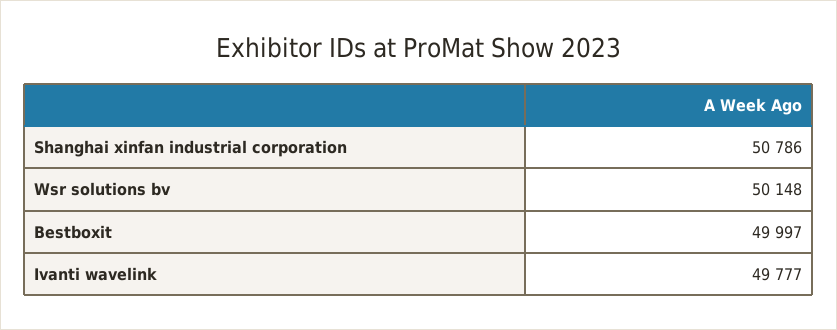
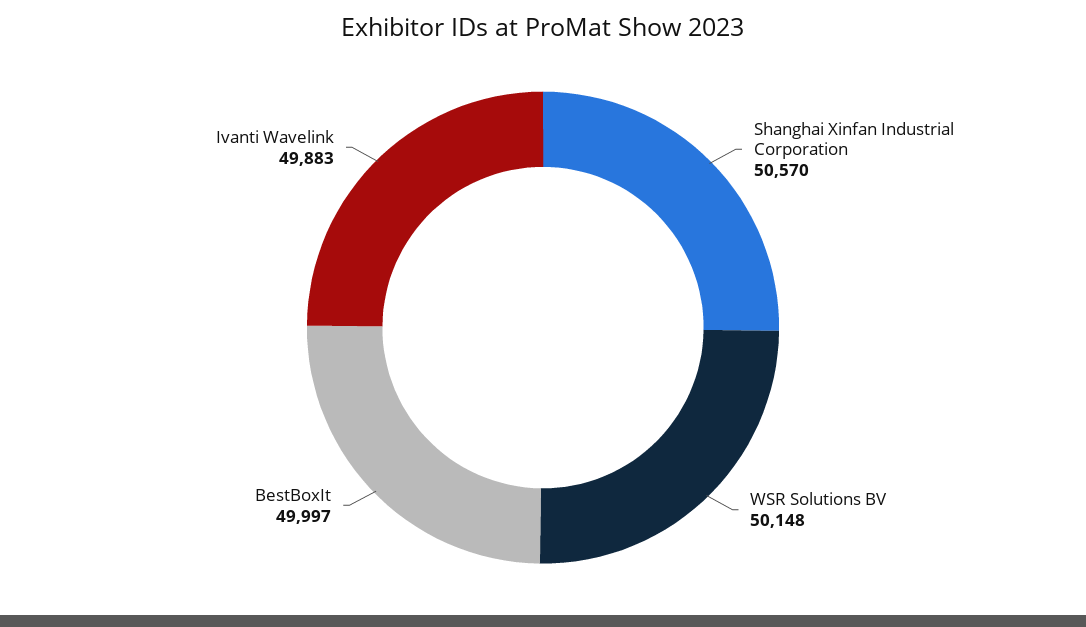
Shanghai xinfan industrial corporation: 50786 -> 50570
Ivanti wavelink: 49777 -> 49883

